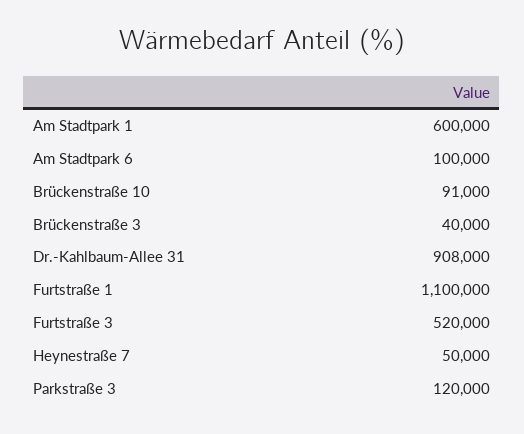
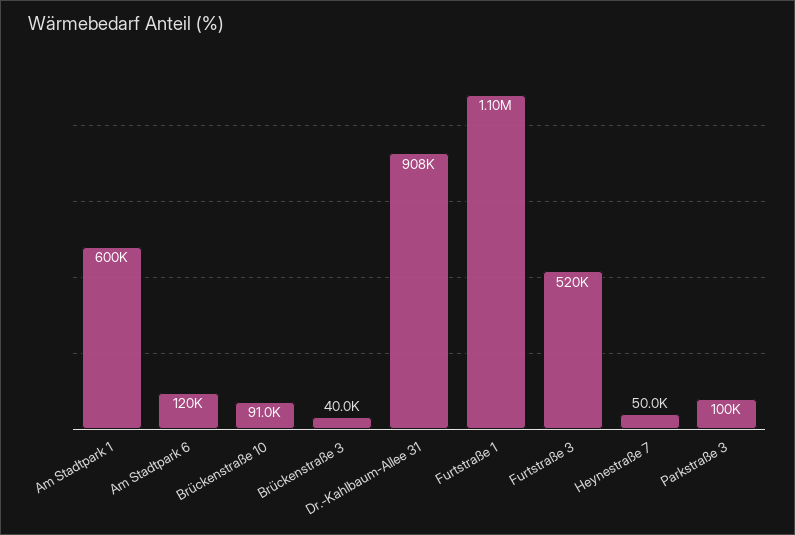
Am Stadtpark 6: 100000 -> 120000
Parkstraße 3: 120000 -> 100000

